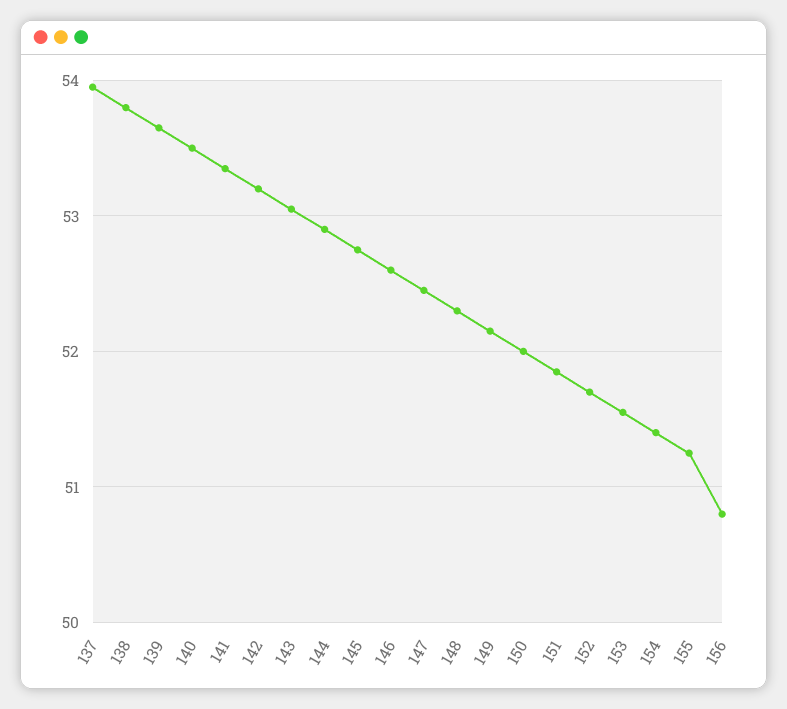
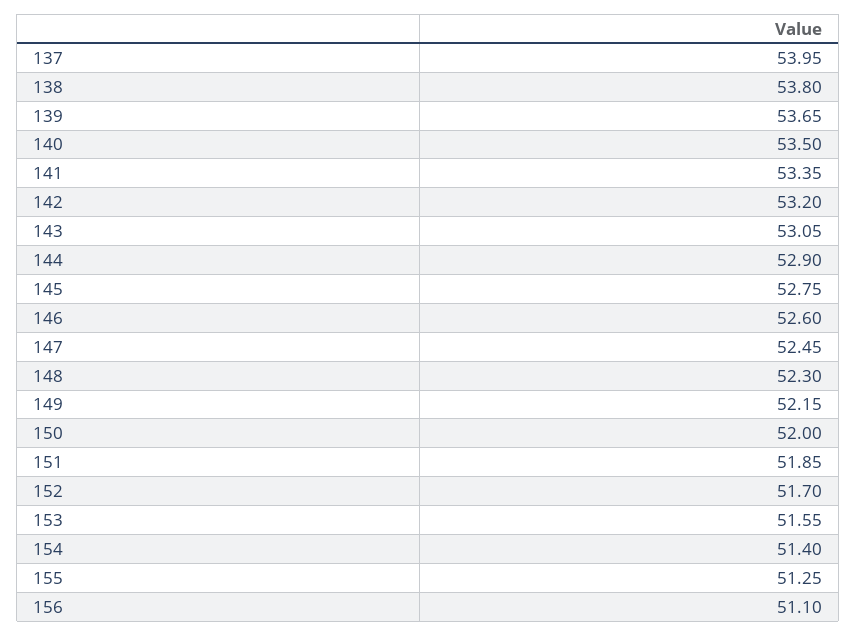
156: 50.8 -> 51.1

